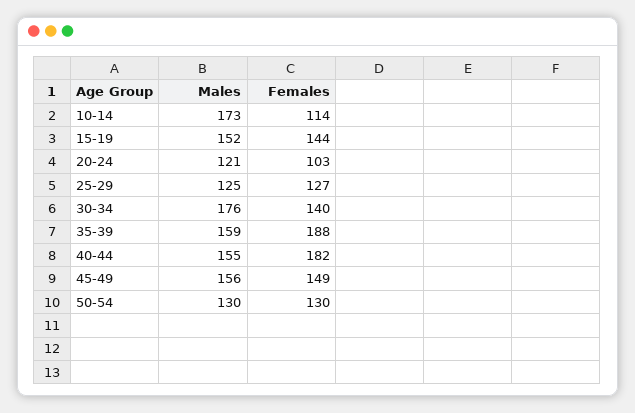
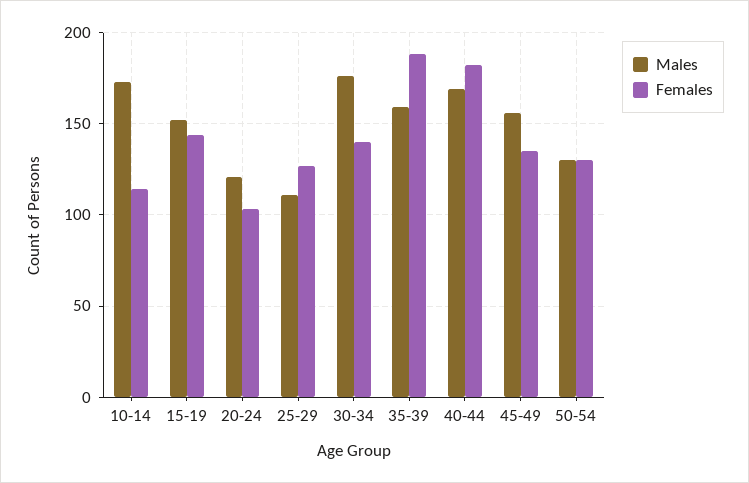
Males, 25-29: 125 -> 110
Males, 40-44: 155 -> 170
Females, 45-49: 149 -> 135

